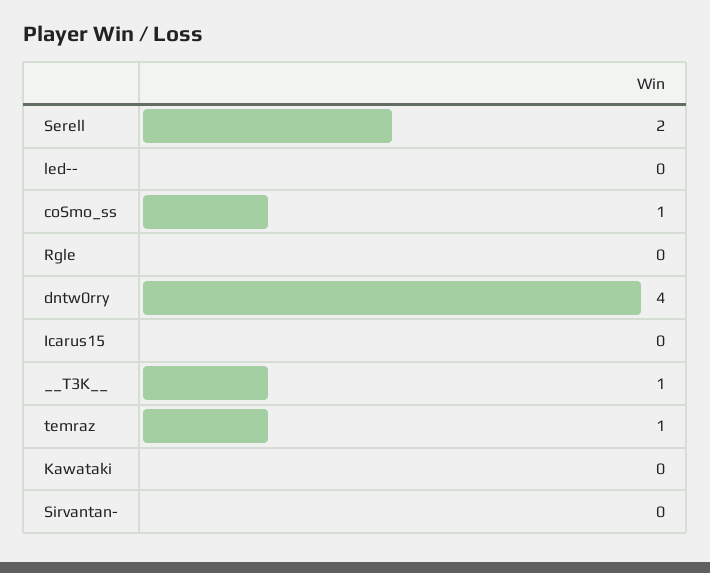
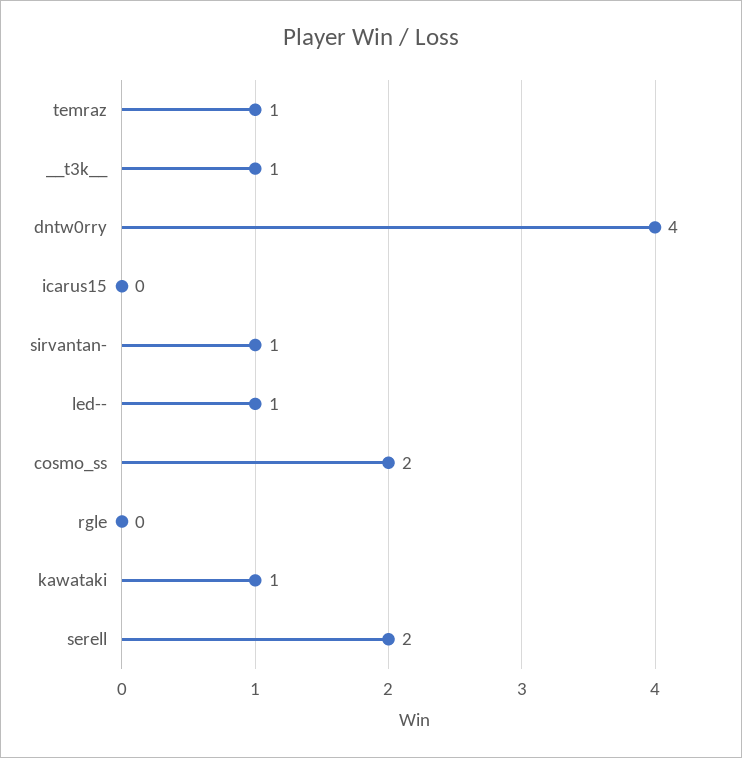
led--: 0 -> 1
coSmo_ss: 1 -> 2
Kawataki: 0 -> 1
Sirvantan-: 0 -> 1

